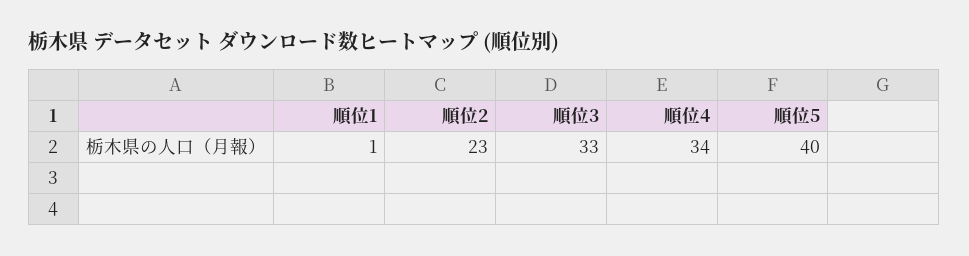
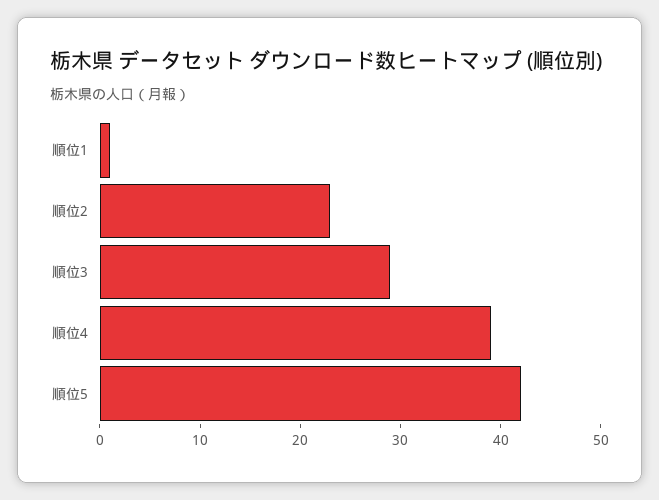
順位3: 33 -> 29
順位4: 34 -> 39
順位5: 40 -> 42

